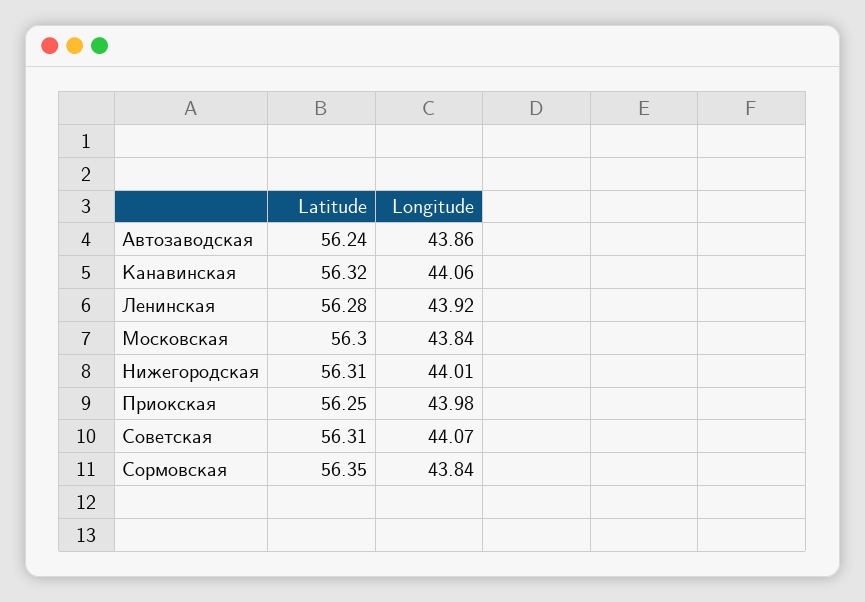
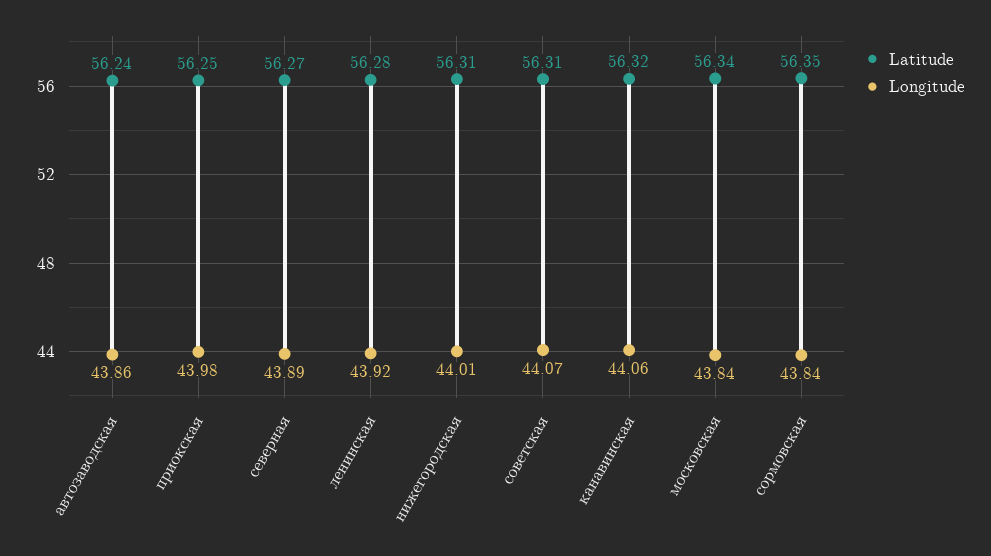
Latitude, Московская: 56.3 -> 56.34
Latitude, северная: none -> 56.27
Longitude, северная: none -> 43.89

